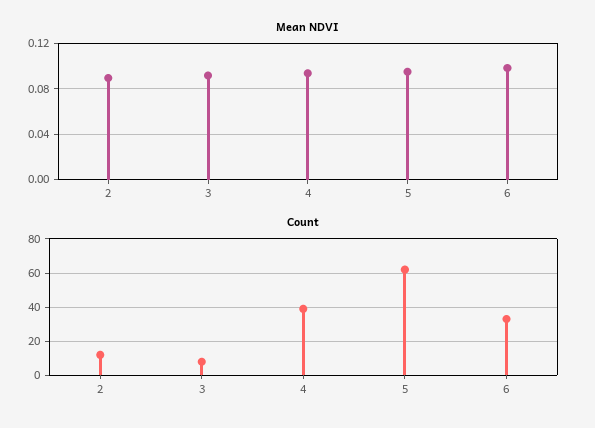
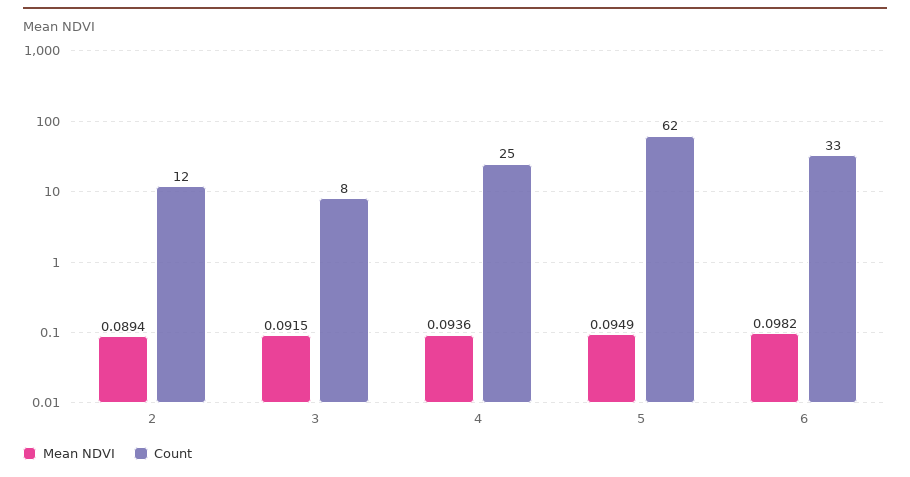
Count, 4: 40 -> 25

